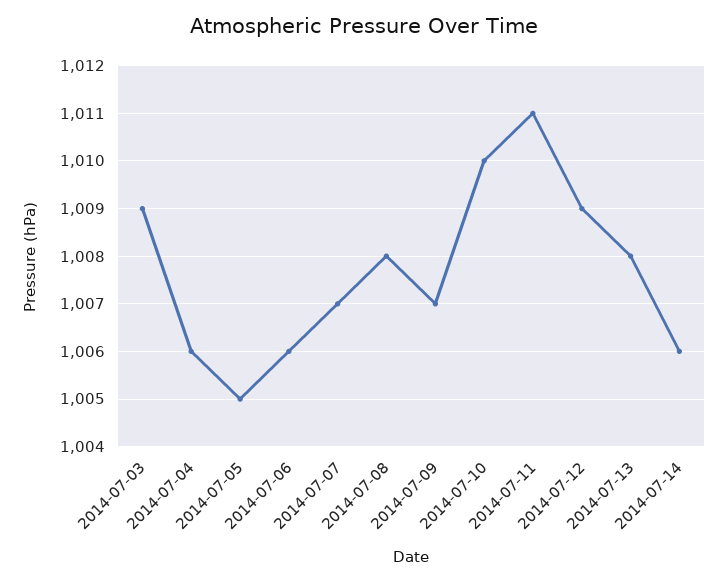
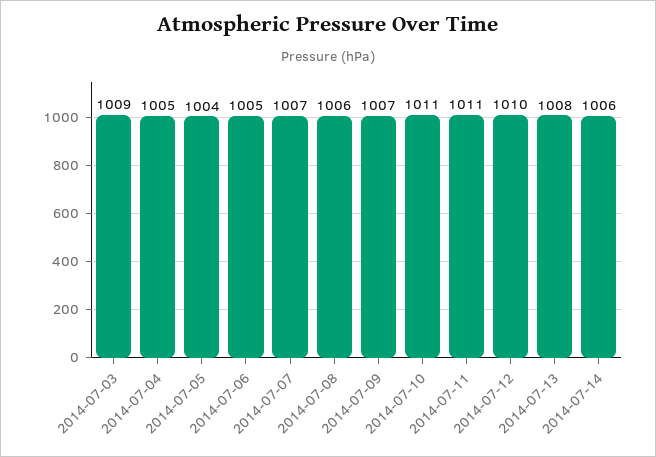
2014-07-04: 1006 -> 1005
2014-07-05: 1005 -> 1004
2014-07-06: 1006 -> 1005
2014-07-08: 1008 -> 1006
2014-07-10: 1010 -> 1011
2014-07-12: 1009 -> 1010

